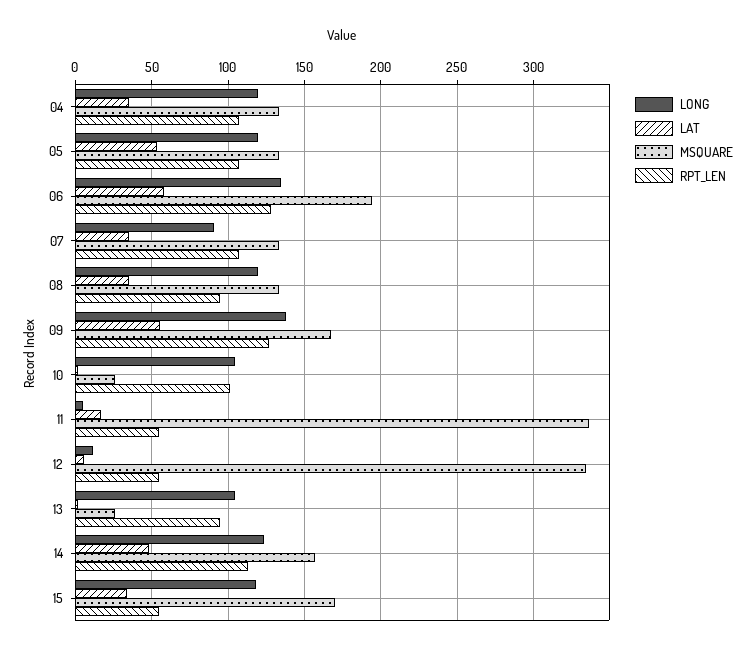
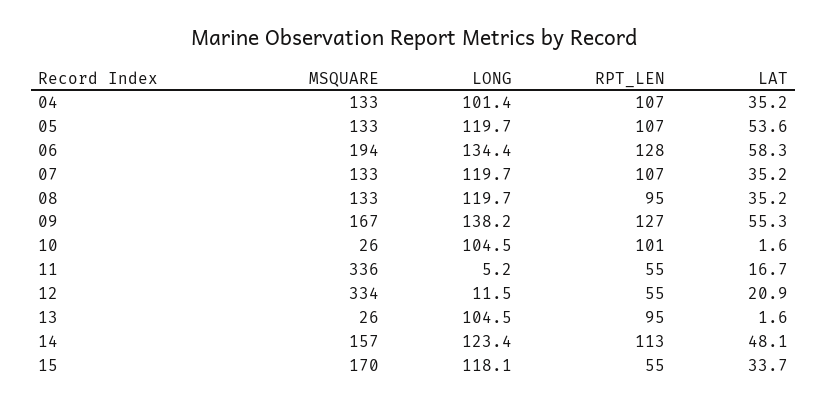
LONG, 04: 120 -> 101.4
LONG, 07: 90 -> 119.7
LAT, 12: 5 -> 20.9

